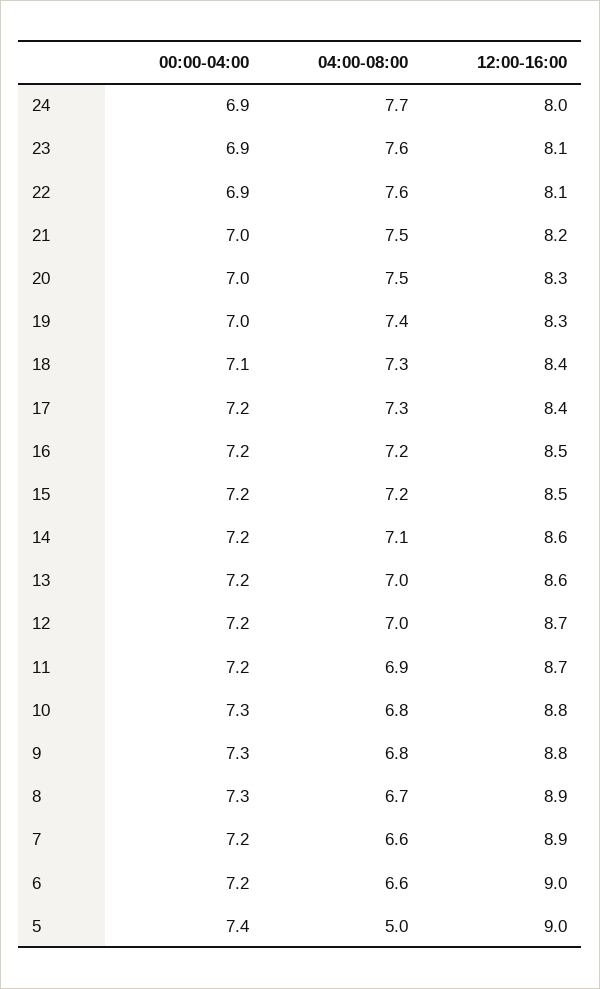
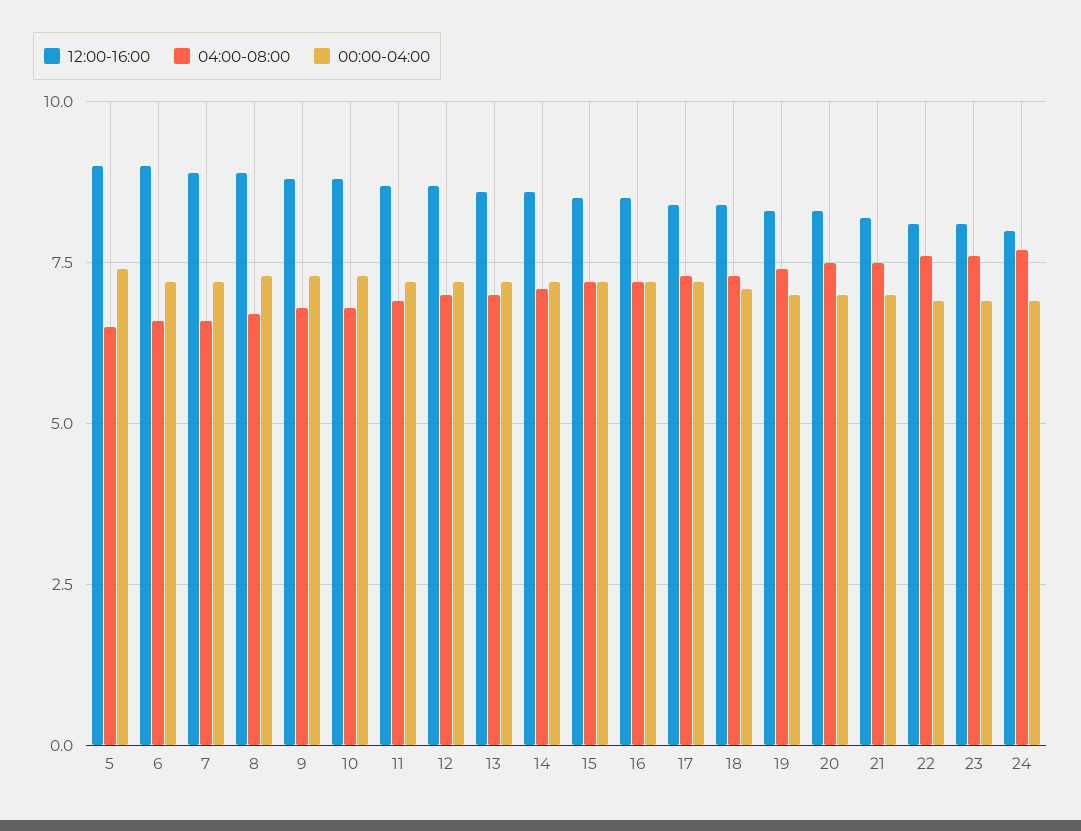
04:00-08:00, 5: 5 -> 6.5

